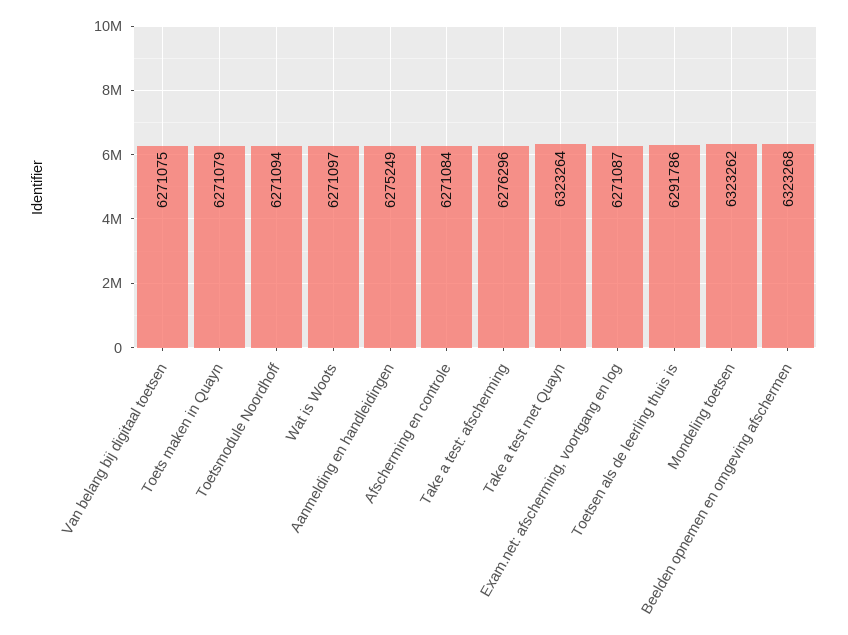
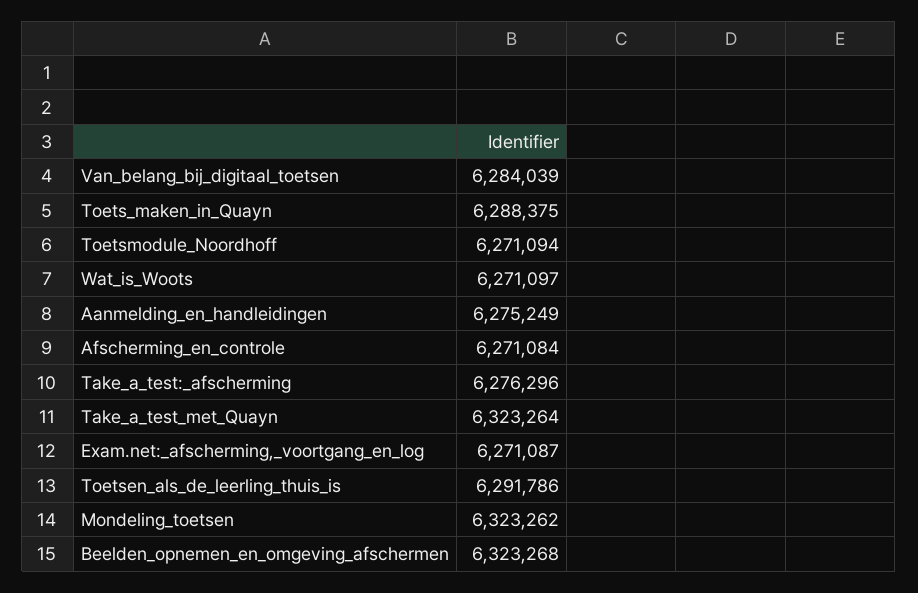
Van belang bij digitaal toetsen: 6271075 -> 6284039
Toets maken in Quayn: 6271079 -> 6288375

